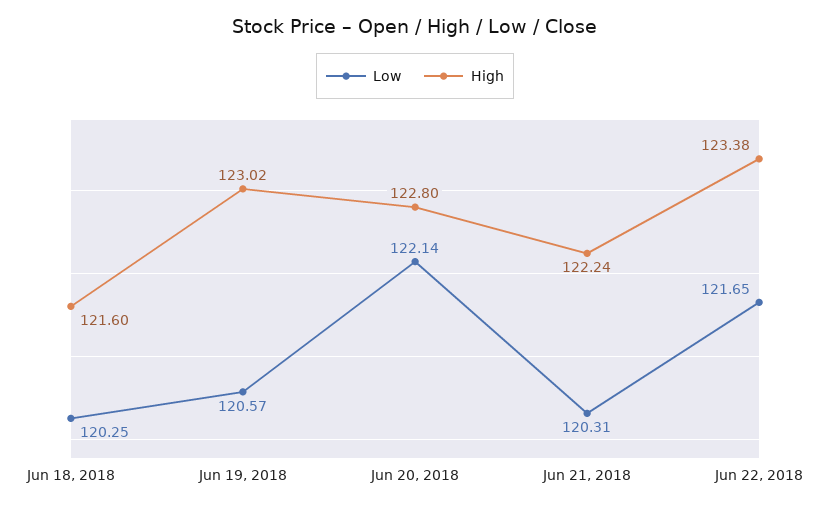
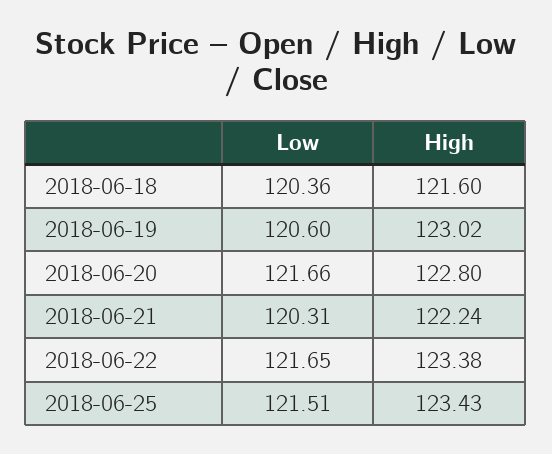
Low, Jun 18, 2018: 120.25 -> 120.36
Low, Jun 19, 2018: 120.57 -> 120.6
Low, Jun 20, 2018: 122.14 -> 121.66
Low, 2018-06-25: none -> 121.51
High, 2018-06-25: none -> 123.43

